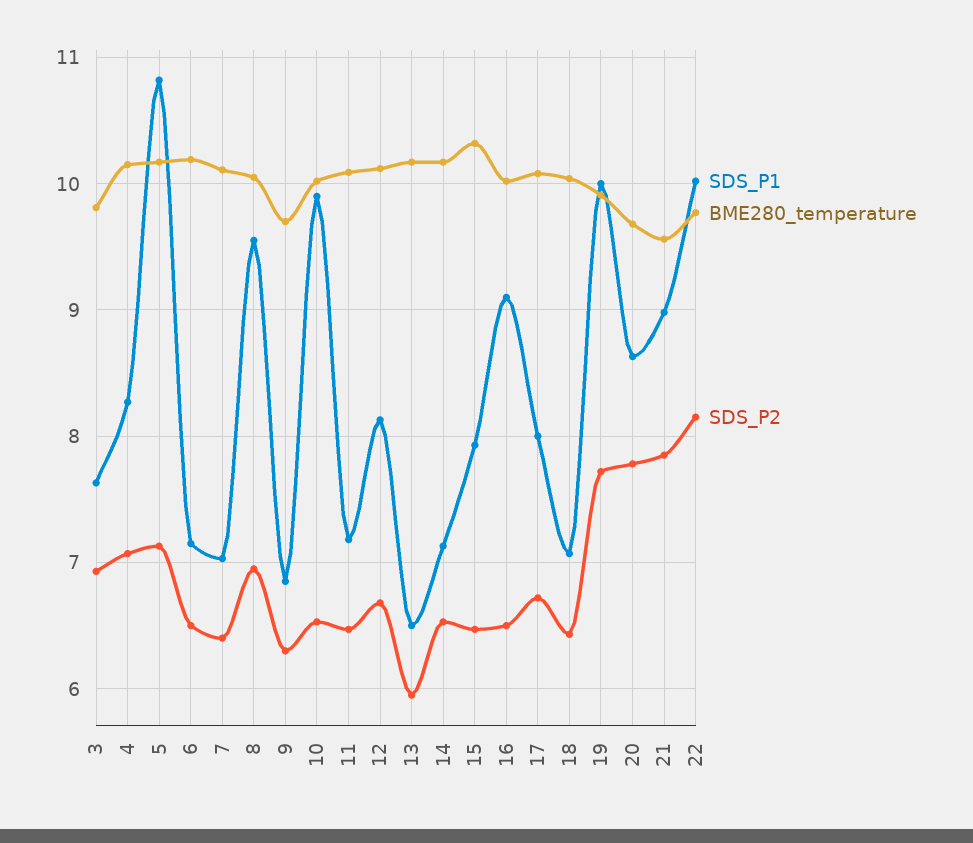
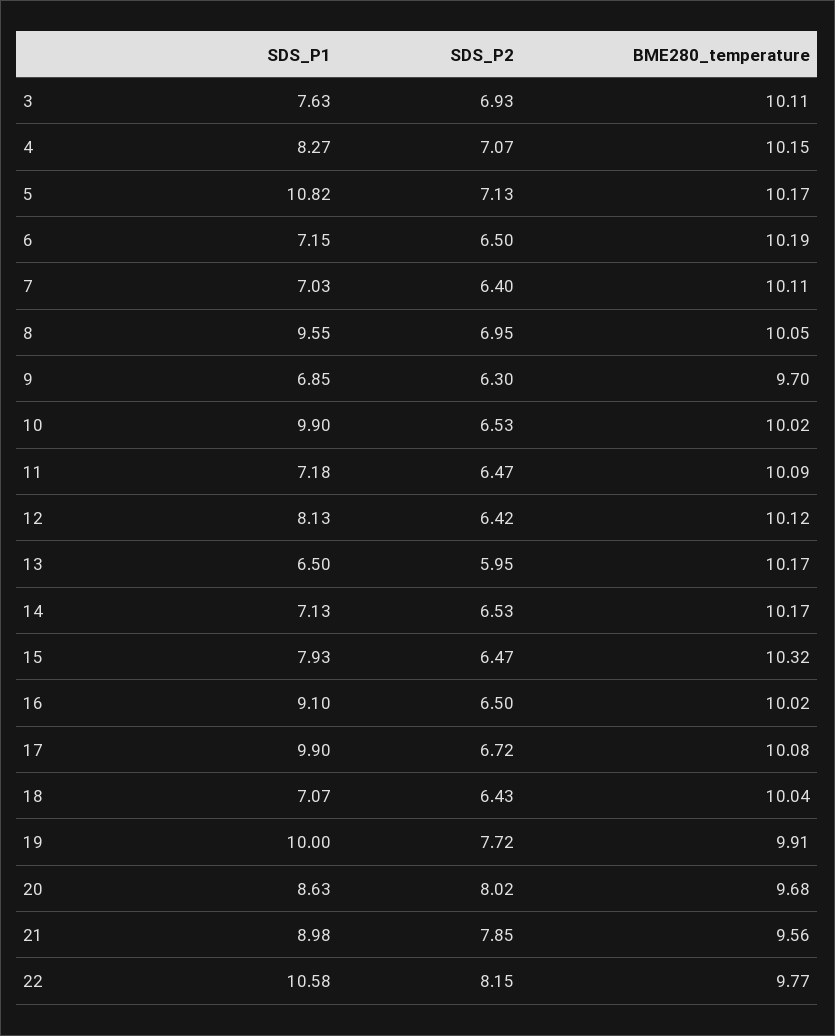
BME280_temperature, 3: 9.8 -> 10.11
SDS_P2, 12: 6.7 -> 6.42
SDS_P1, 17: 8 -> 9.9
SDS_P2, 20: 7.8 -> 8.02
SDS_P1, 22: 10 -> 10.58

